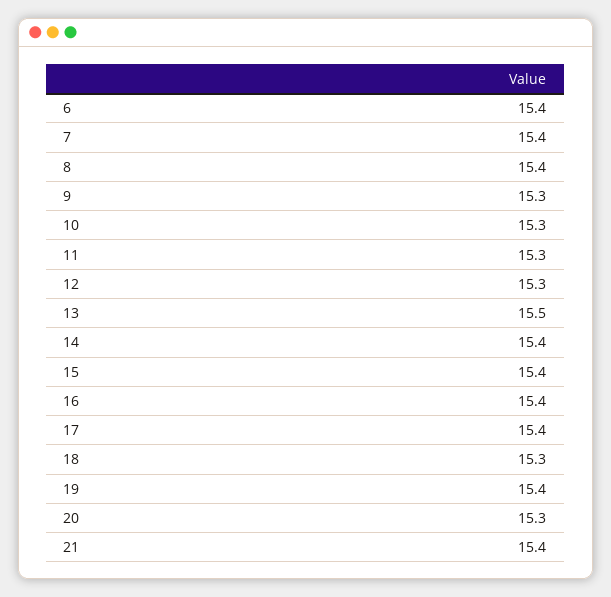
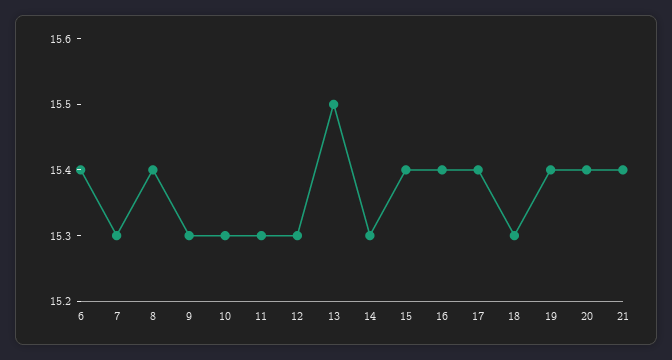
7: 15.4 -> 15.3
14: 15.4 -> 15.3
20: 15.3 -> 15.4

